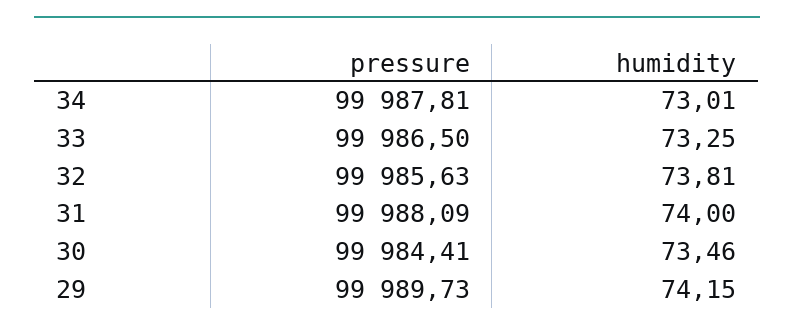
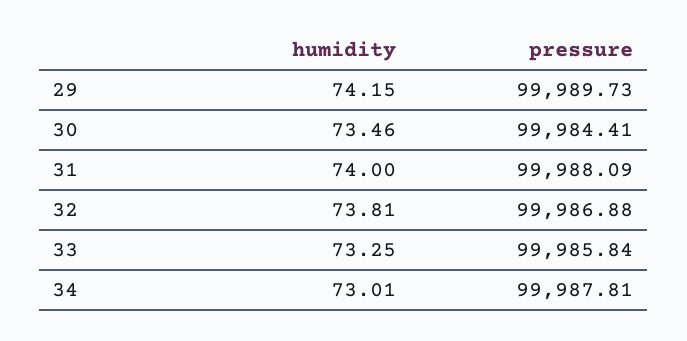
pressure, 33: 99986.5 -> 99985.84
pressure, 32: 99985.63 -> 99986.88

